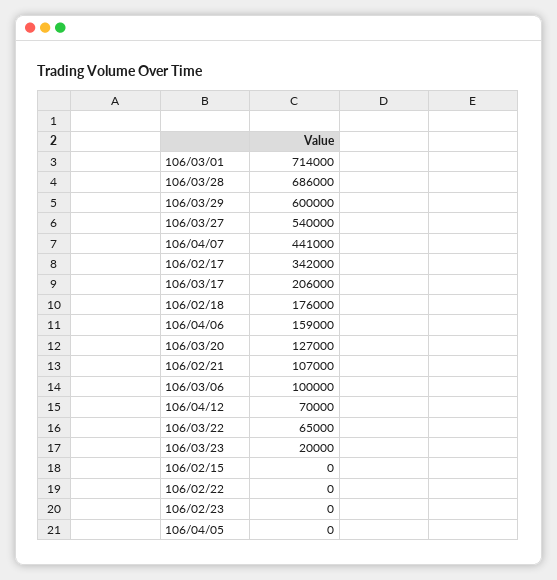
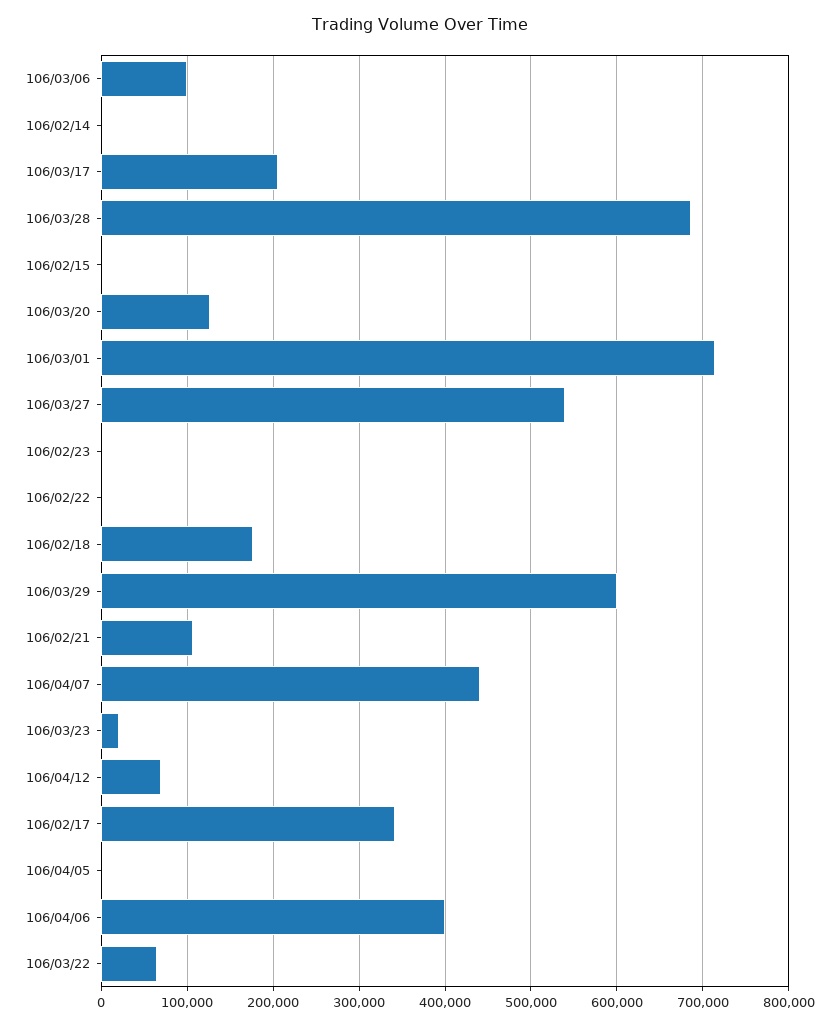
106/04/06: 159000 -> 400000
106/02/14: none -> 0

